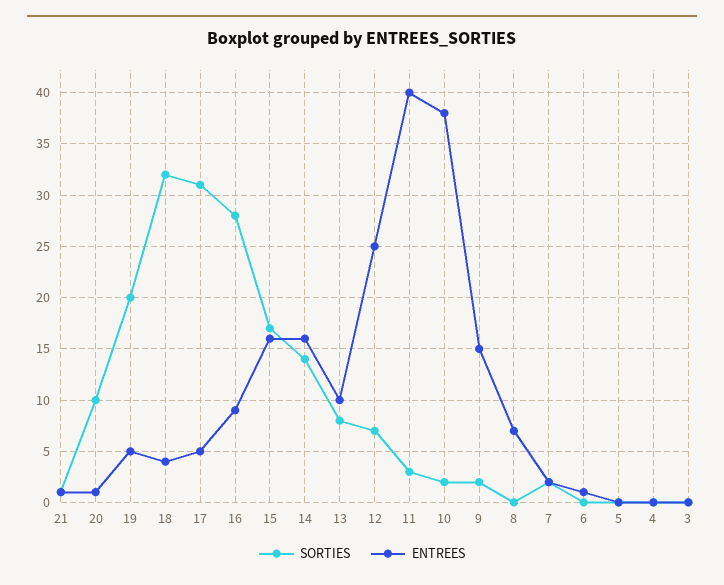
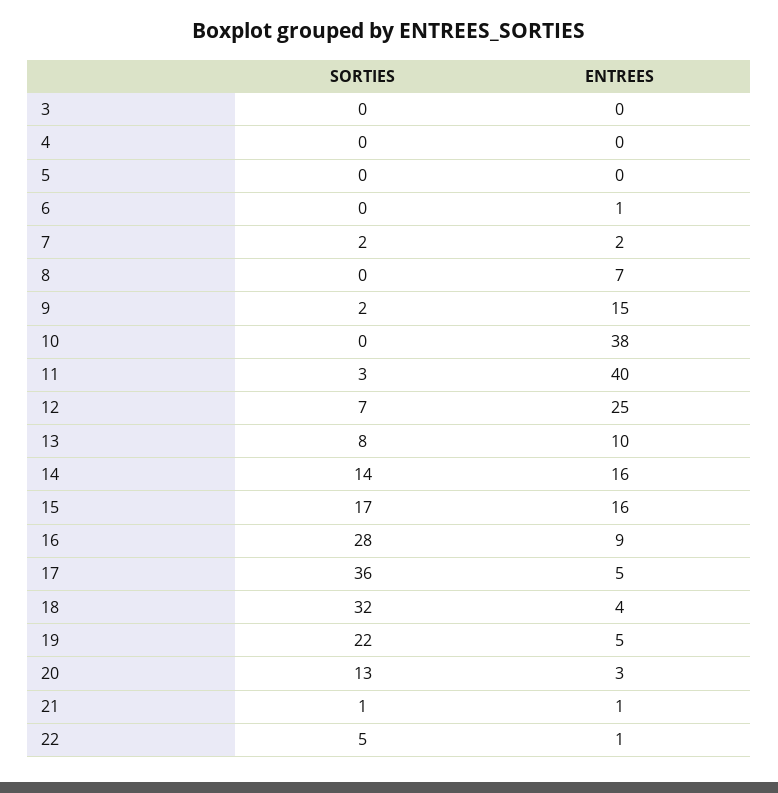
SORTIES, 20: 10 -> 13
ENTREES, 20: 1 -> 3
SORTIES, 19: 20 -> 22
SORTIES, 17: 31 -> 36
SORTIES, 10: 2 -> 0
SORTIES, 22: none -> 5
ENTREES, 22: none -> 1

